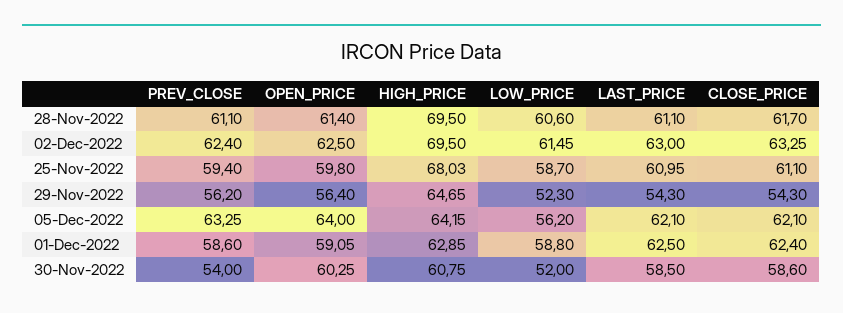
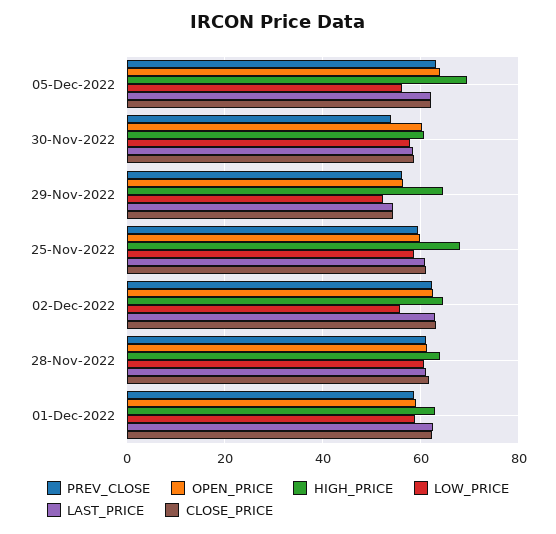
HIGH_PRICE, 28-Nov-2022: 69.5 -> 64
HIGH_PRICE, 02-Dec-2022: 69.5 -> 64
LOW_PRICE, 02-Dec-2022: 61.45 -> 56
HIGH_PRICE, 05-Dec-2022: 64.15 -> 70
LOW_PRICE, 30-Nov-2022: 52 -> 58

